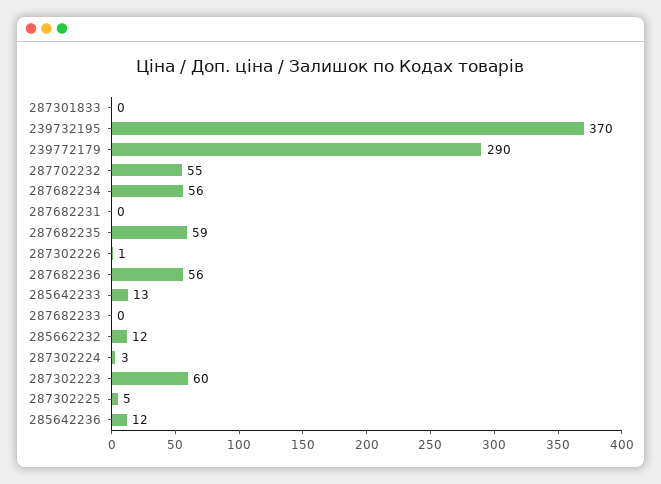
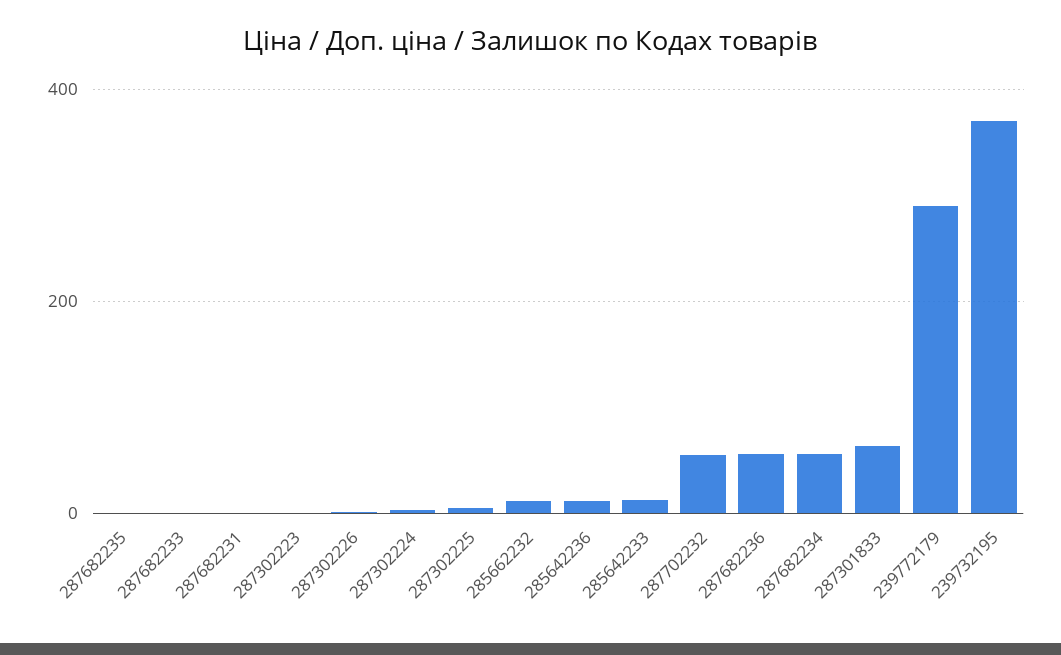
287301833: 0 -> 60
287682235: 59 -> 0
287302223: 60 -> 0

